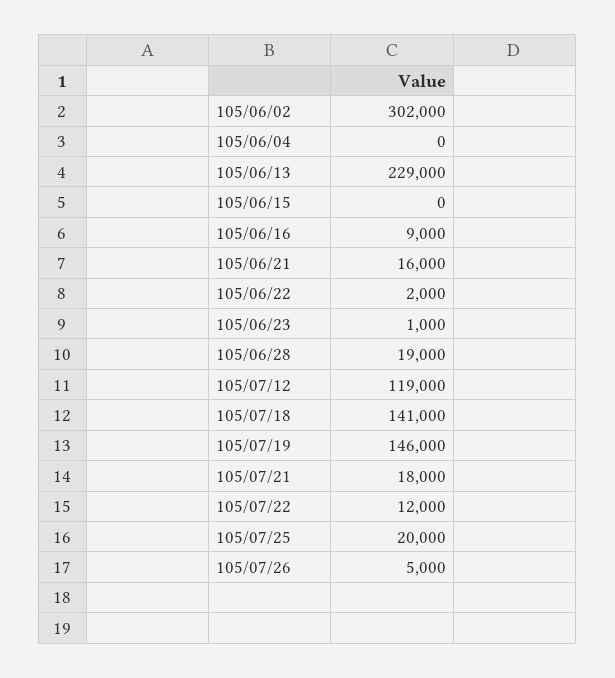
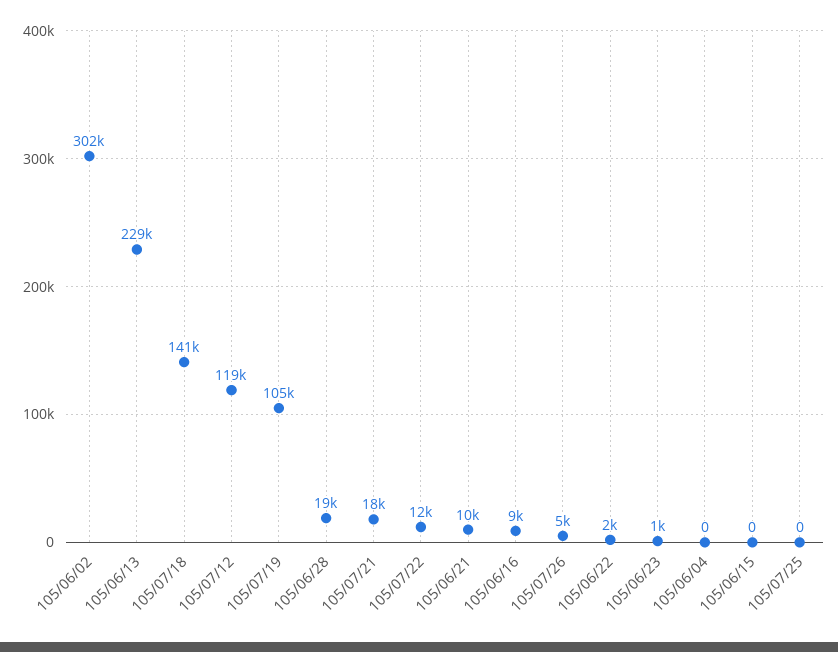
105/06/21: 16000 -> 10000
105/07/19: 146000 -> 105000
105/07/25: 20000 -> 0

